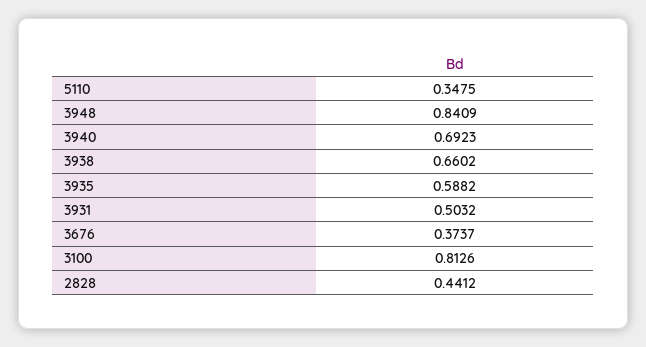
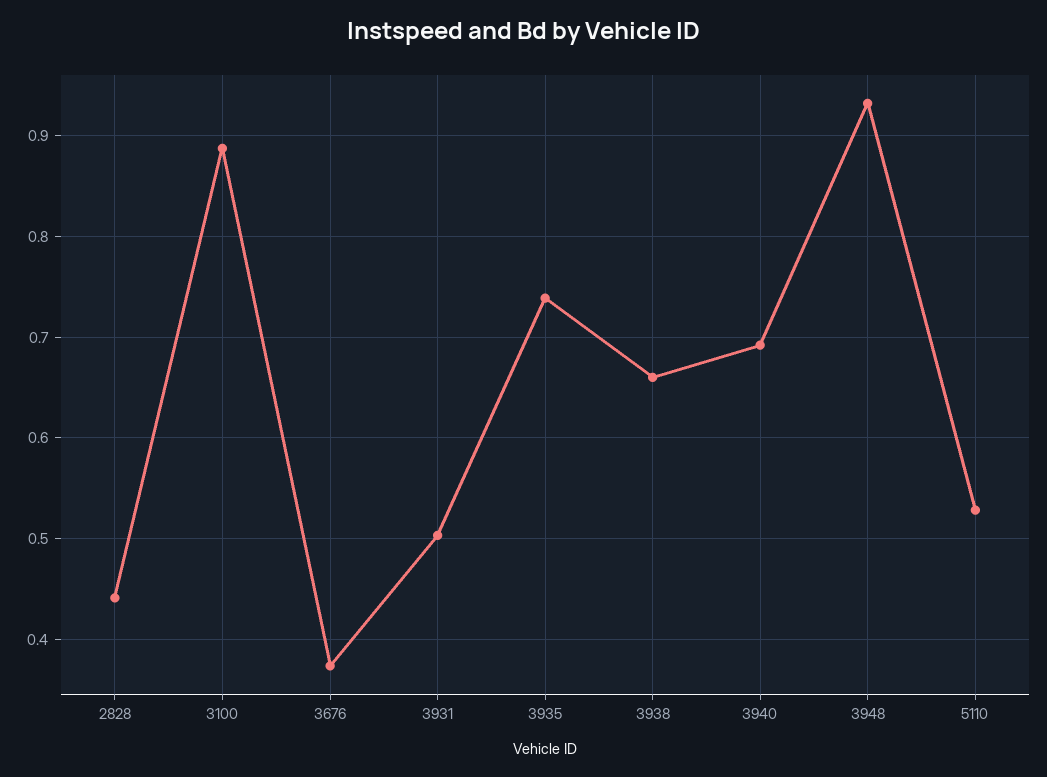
5110: 0.3475 -> 0.53
3948: 0.8409 -> 0.93
3935: 0.5882 -> 0.74
3100: 0.8126 -> 0.89

